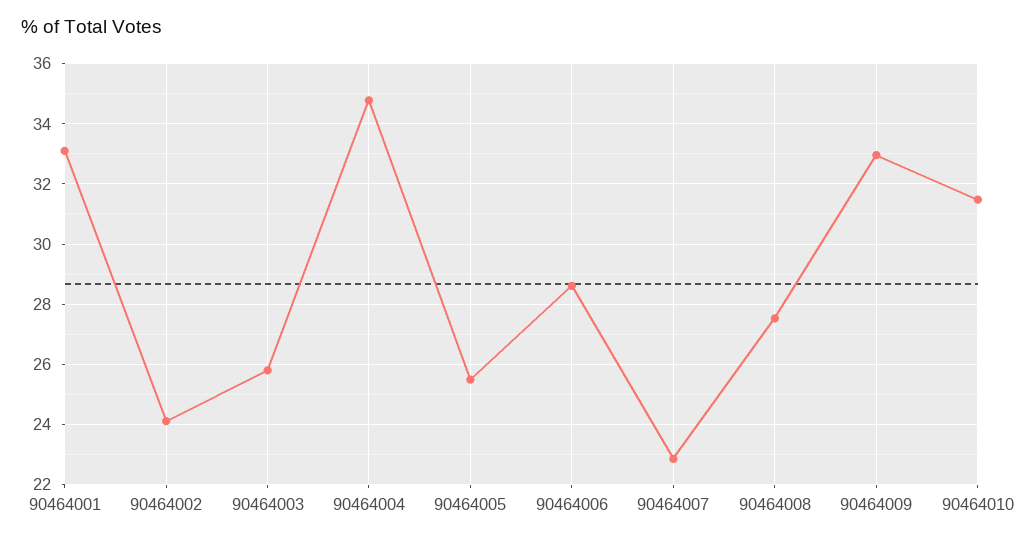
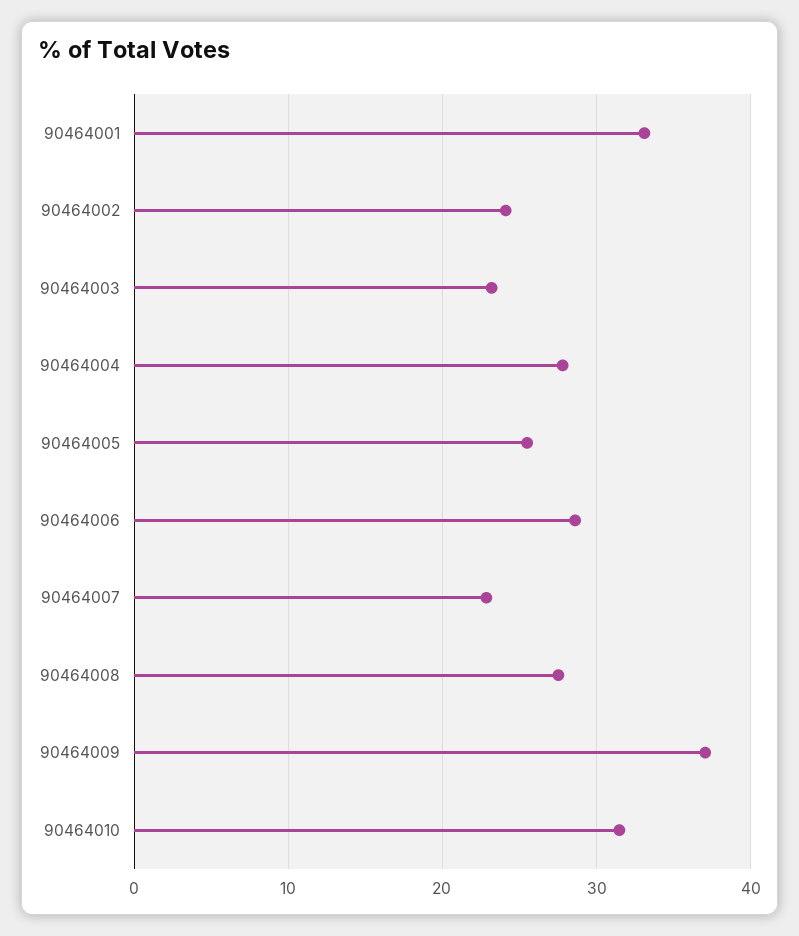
90464003: 25.8 -> 23
90464004: 34.8 -> 28
90464009: 33 -> 37

